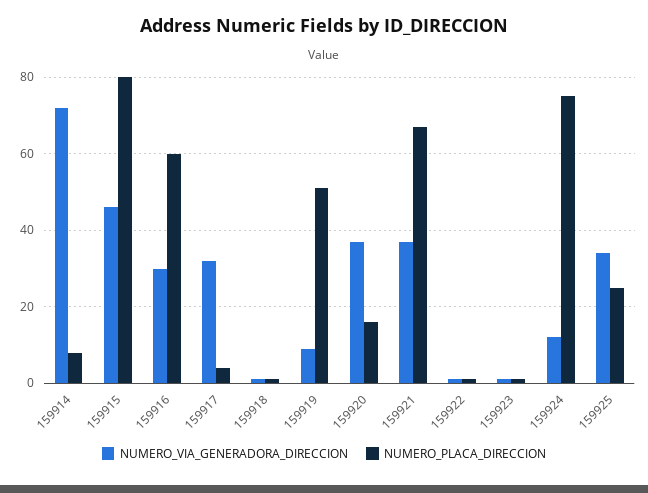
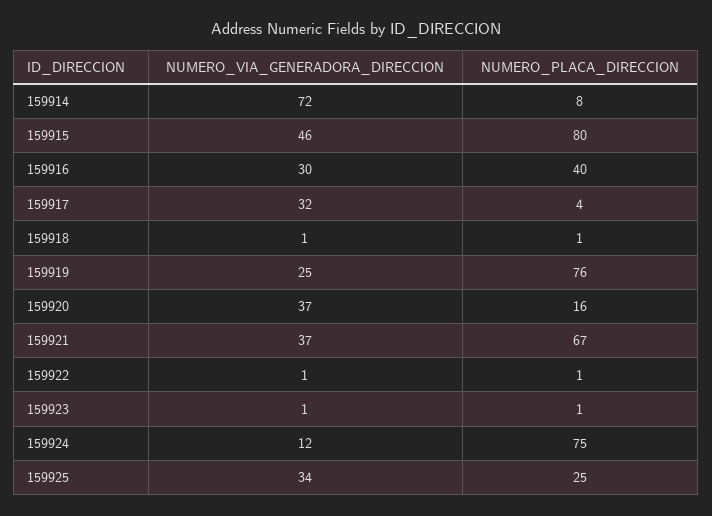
NUMERO_PLACA_DIRECCION, 159916: 60 -> 40
NUMERO_VIA_GENERADORA_DIRECCION, 159919: 10 -> 25
NUMERO_PLACA_DIRECCION, 159919: 50 -> 76

